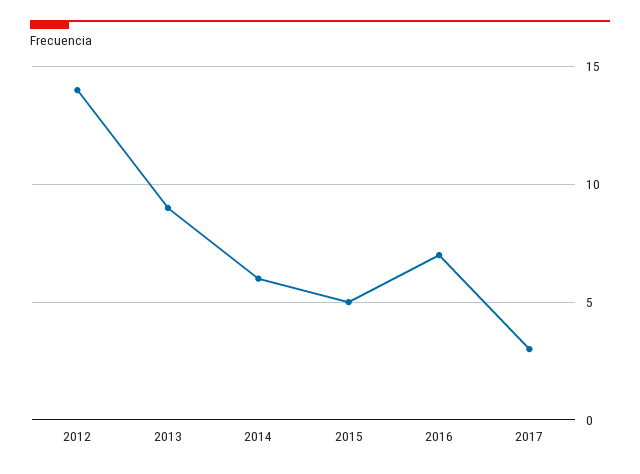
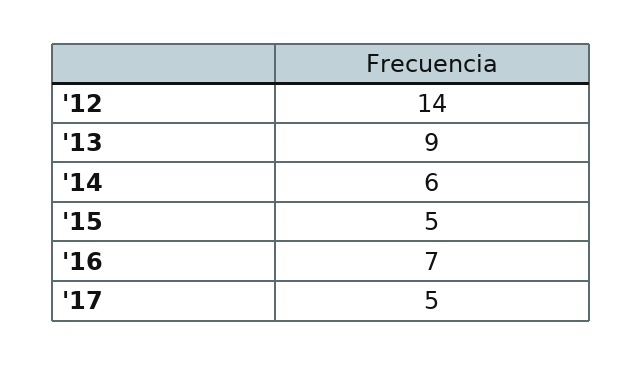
2017: 3 -> 5

